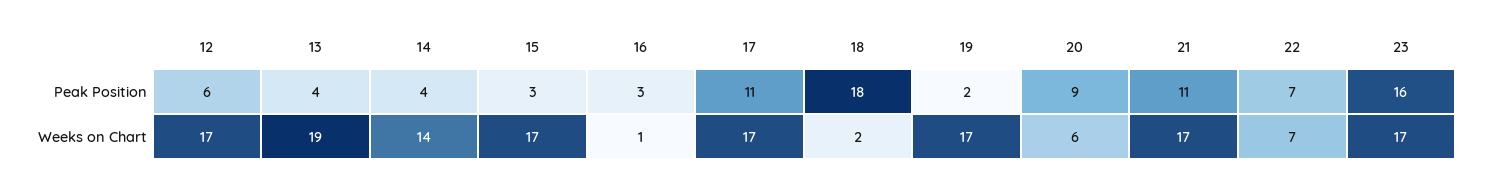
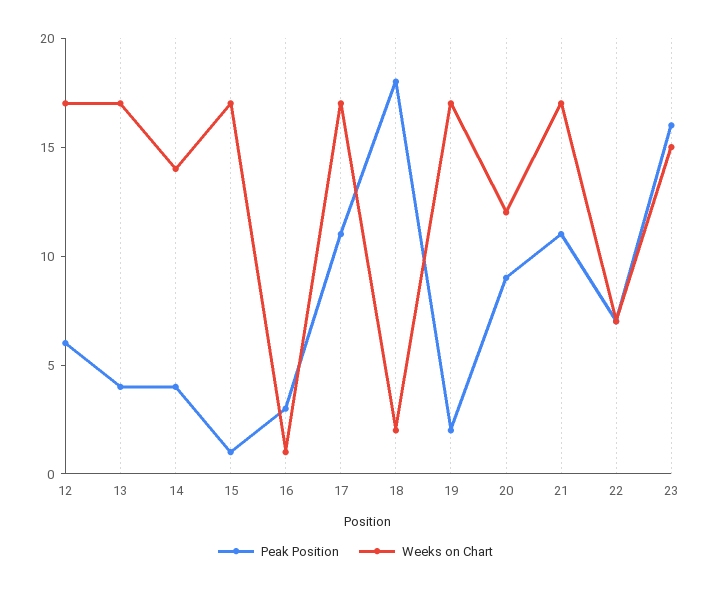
Peak Position, 15: 3 -> 1
Weeks on Chart, 13: 19 -> 17
Weeks on Chart, 20: 6 -> 12
Weeks on Chart, 23: 17 -> 15

